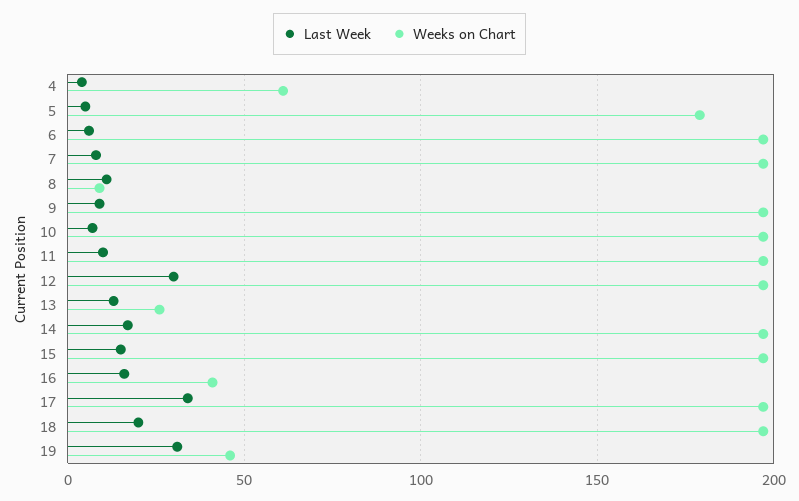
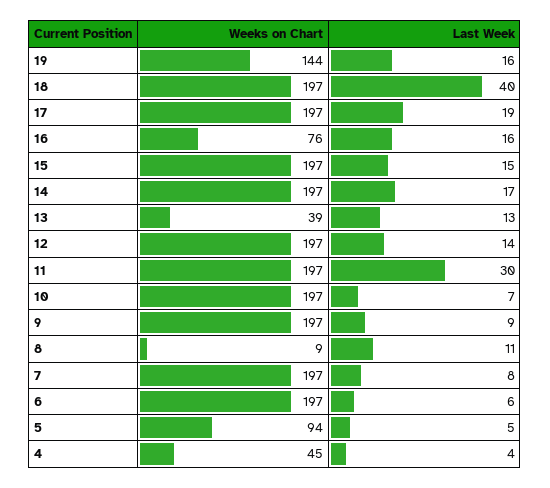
Weeks on Chart, 4: 60 -> 45
Weeks on Chart, 5: 180 -> 94
Last Week, 11: 10 -> 30
Last Week, 12: 30 -> 14
Weeks on Chart, 13: 25 -> 39
Weeks on Chart, 16: 40 -> 76
Last Week, 17: 35 -> 19
Last Week, 18: 20 -> 40
Last Week, 19: 30 -> 16
Weeks on Chart, 19: 45 -> 144

